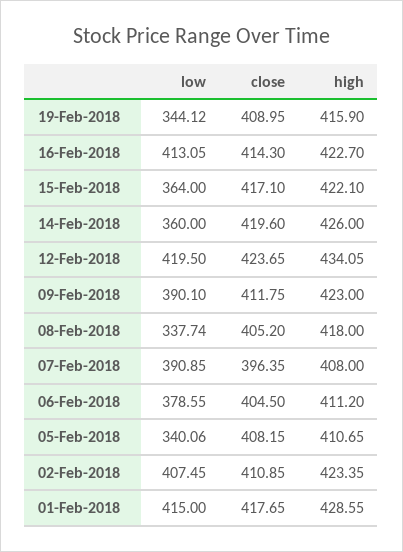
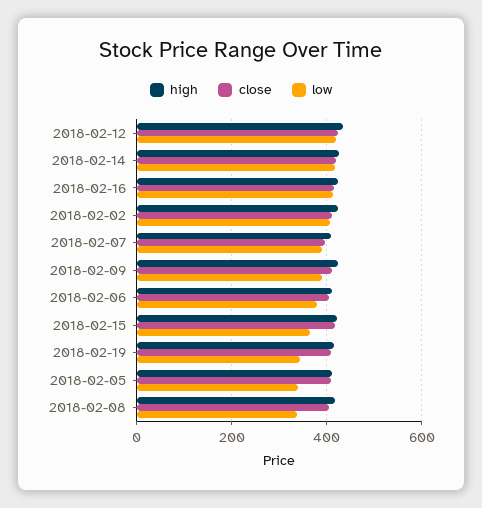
low, 14-Feb-2018: 360 -> 420
low, 01-Feb-2018: 415 -> none
close, 01-Feb-2018: 417.65 -> none
high, 01-Feb-2018: 428.55 -> none

